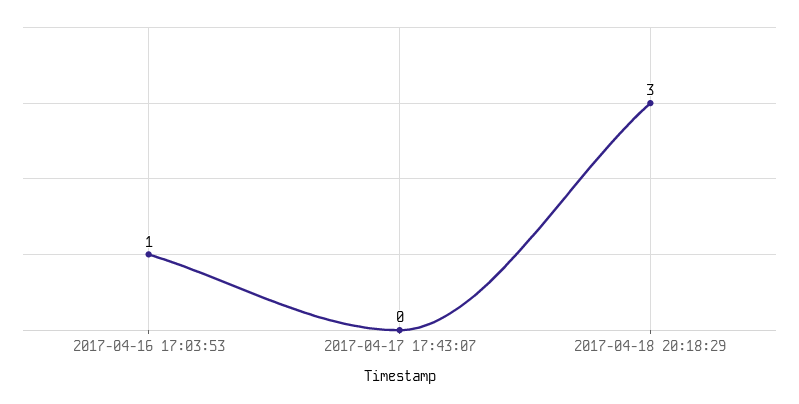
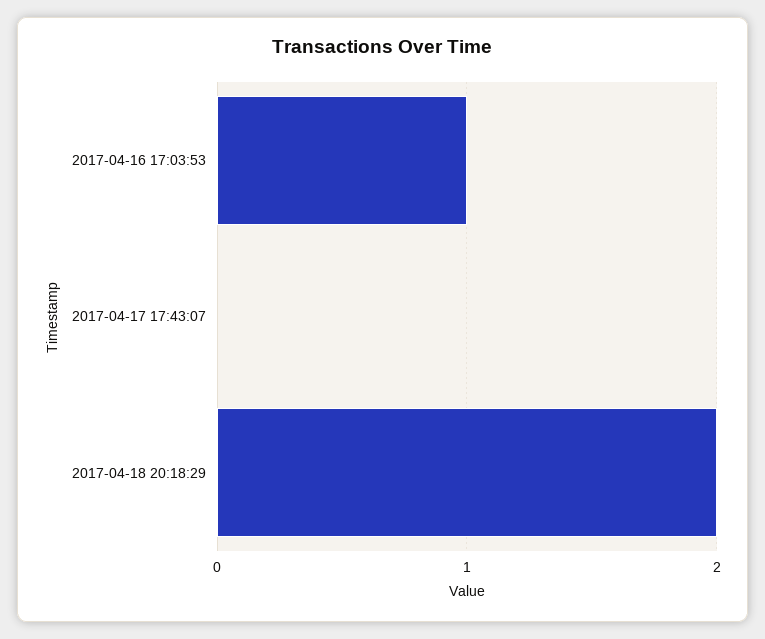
2017-04-18 20:18:29: 3 -> 2

